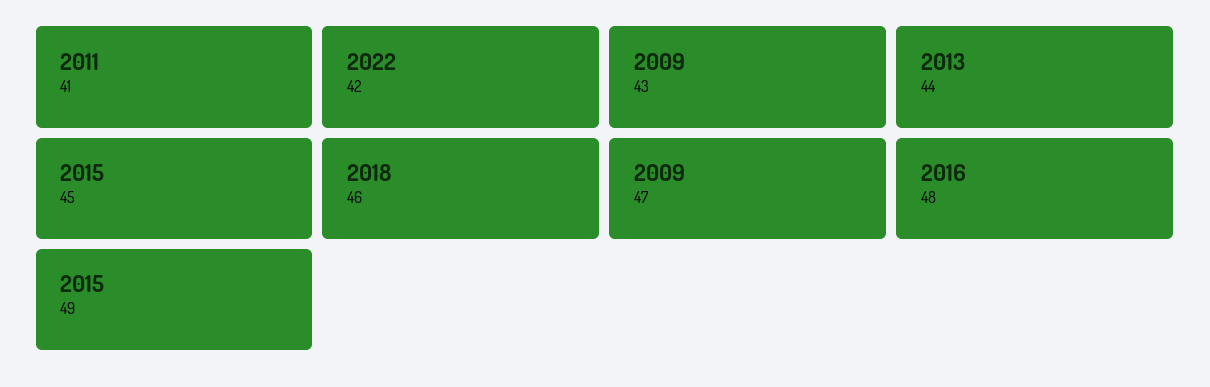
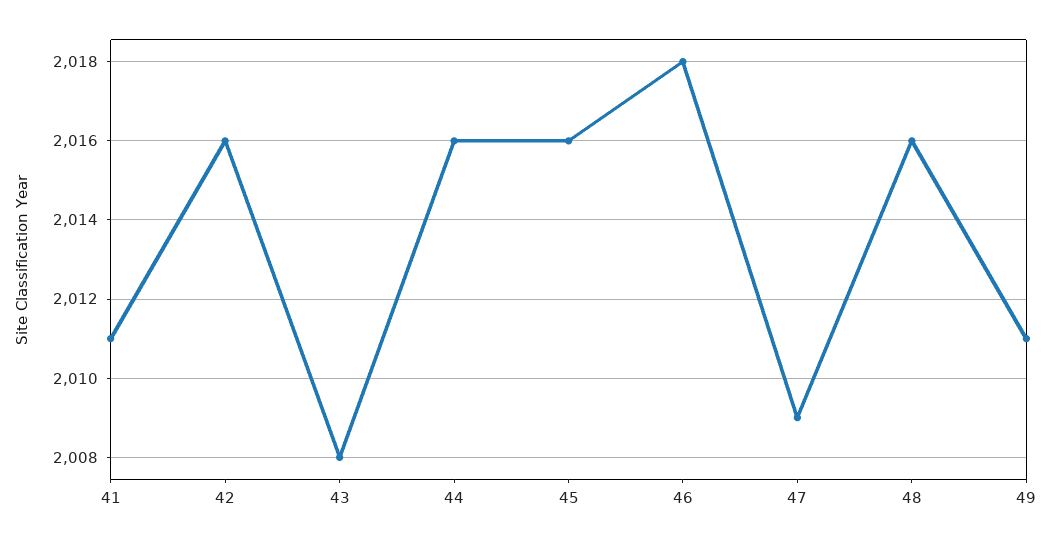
42: 2022 -> 2016
43: 2009 -> 2008
44: 2013 -> 2016
45: 2015 -> 2016
49: 2015 -> 2011

